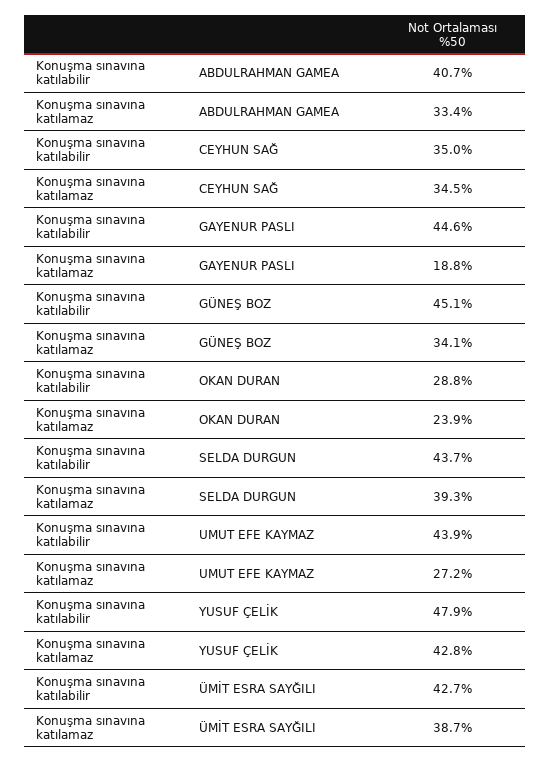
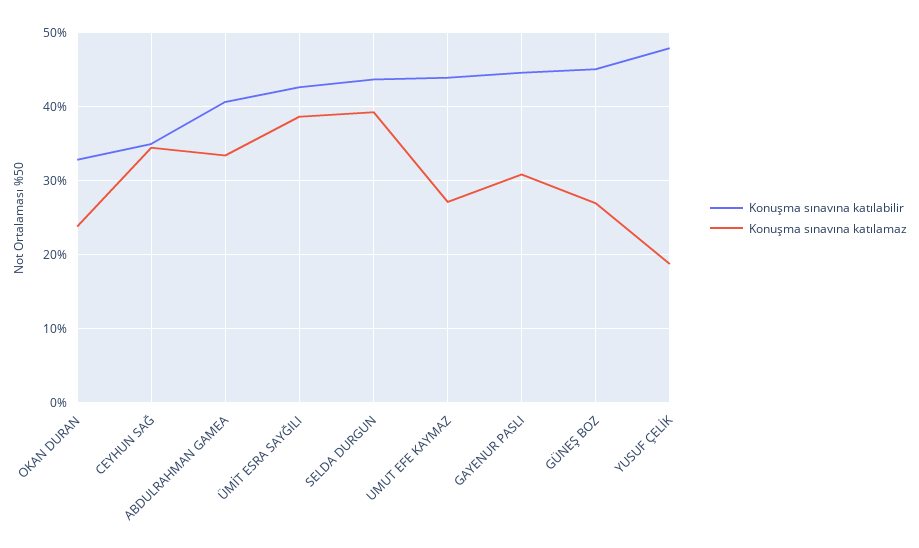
Konuşma sınavına katılamaz, GAYENUR PASLI: 18.8 -> 31
Konuşma sınavına katılamaz, GÜNEŞ BOZ: 34.1 -> 27
Konuşma sınavına katılabilir, OKAN DURAN: 28.8 -> 33
Konuşma sınavına katılamaz, YUSUF ÇELİK: 42.8 -> 19

